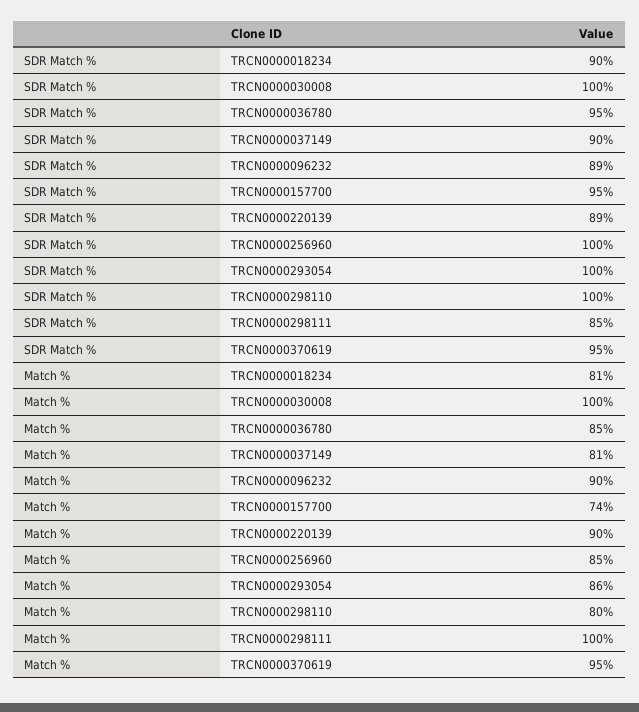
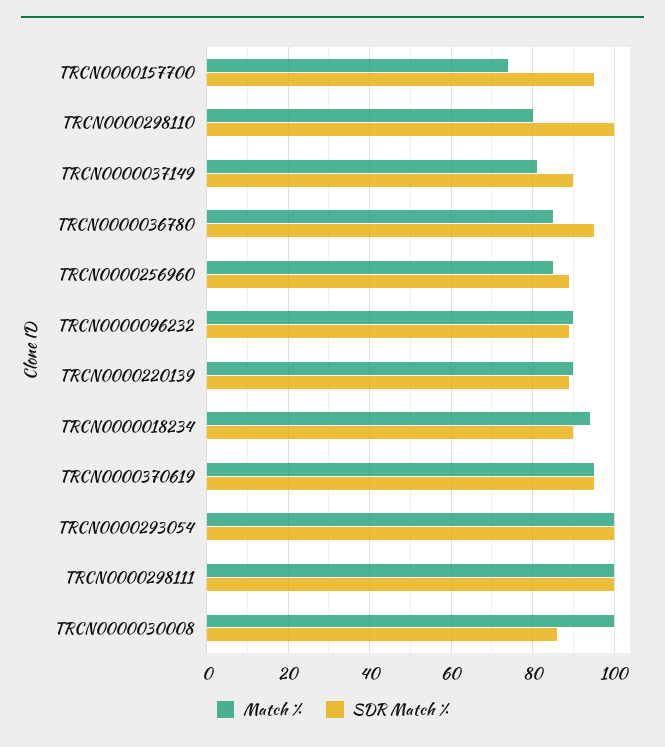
SDR Match %, TRCN0000030008: 100 -> 85
SDR Match %, TRCN0000256960: 100 -> 90
SDR Match %, TRCN0000298111: 85 -> 100
Match %, TRCN0000018234: 81 -> 95
Match %, TRCN0000293054: 86 -> 100

